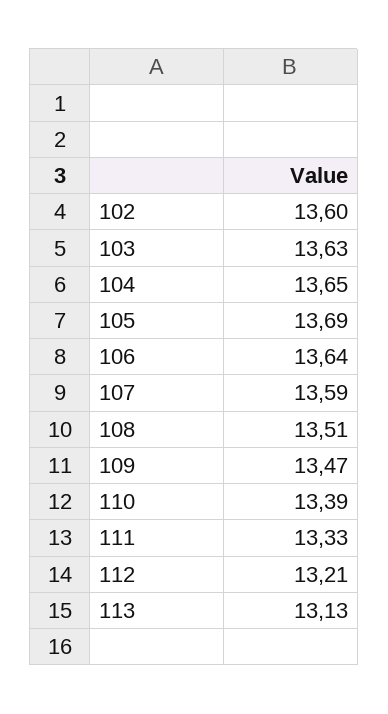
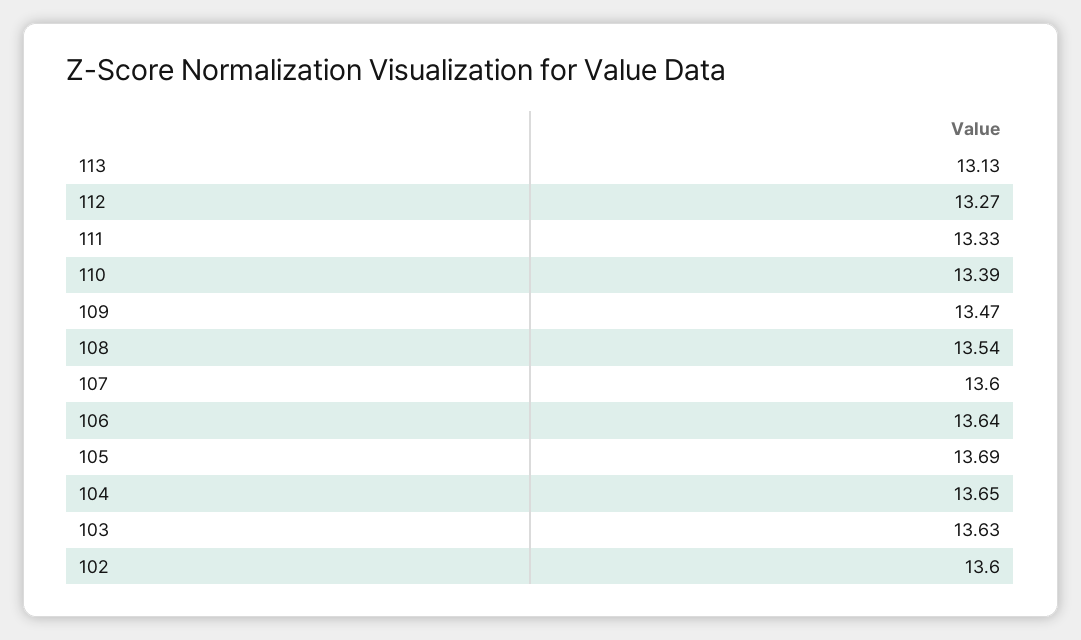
107: 13.59 -> 13.6
108: 13.51 -> 13.54
112: 13.21 -> 13.27

